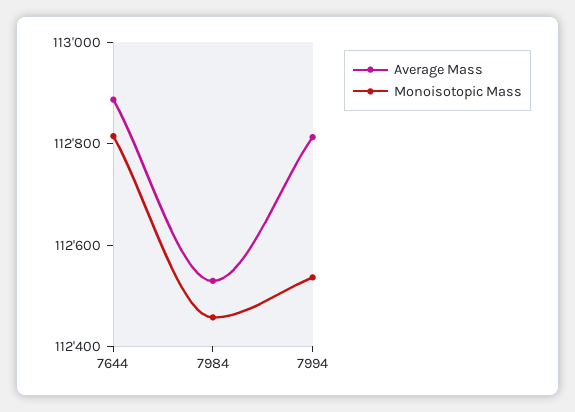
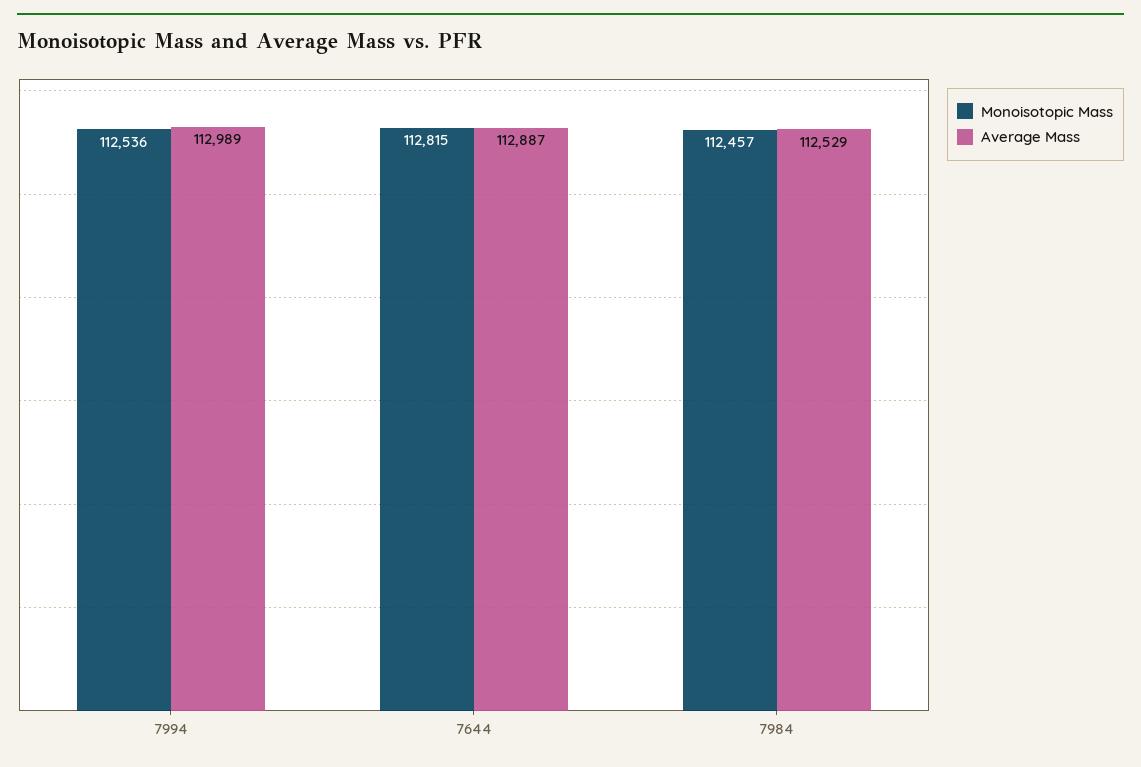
Average Mass, 7994: 112800 -> 112989

